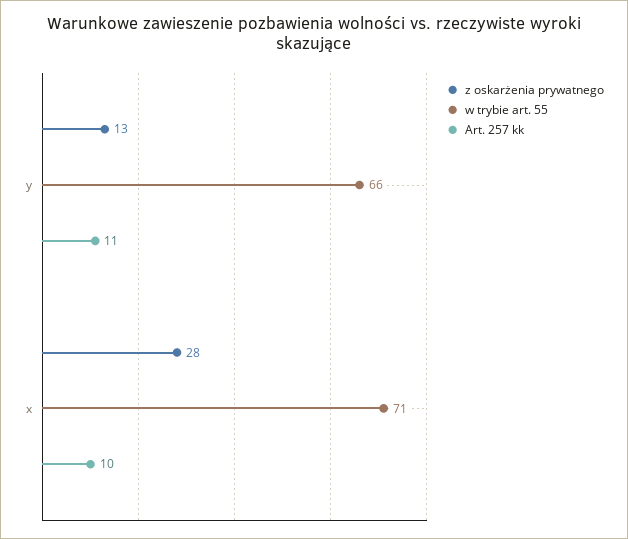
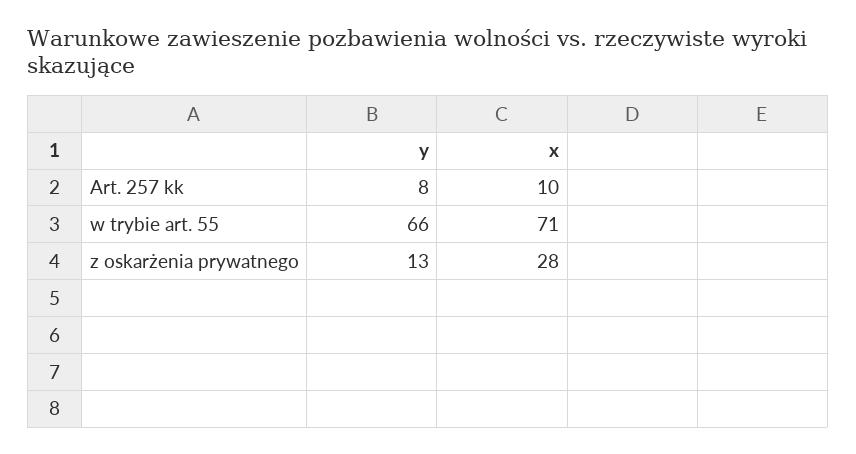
Art. 257 kk, y: 11 -> 8

